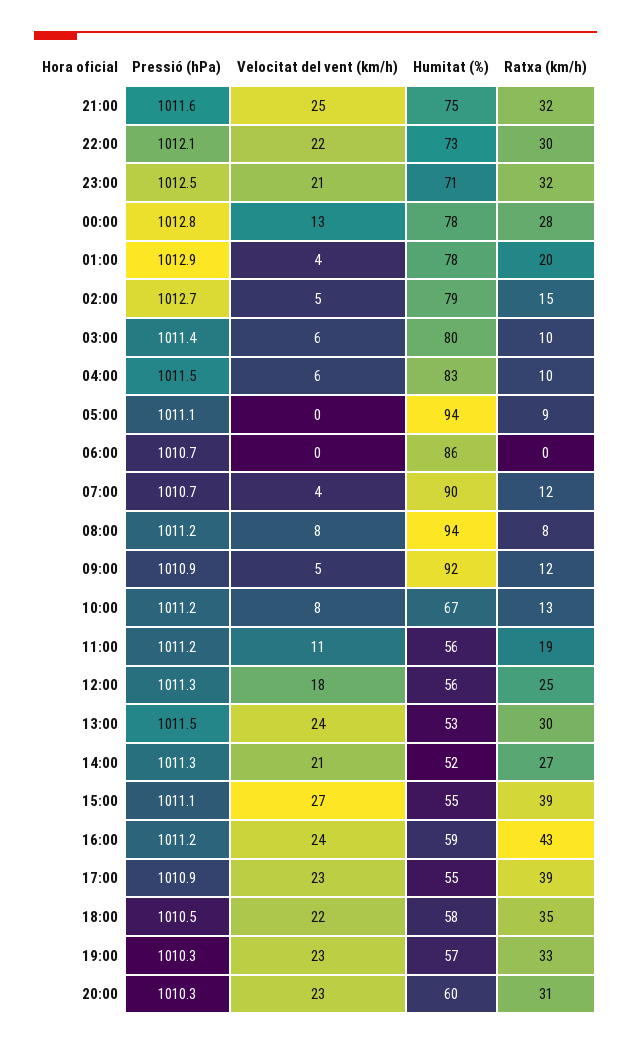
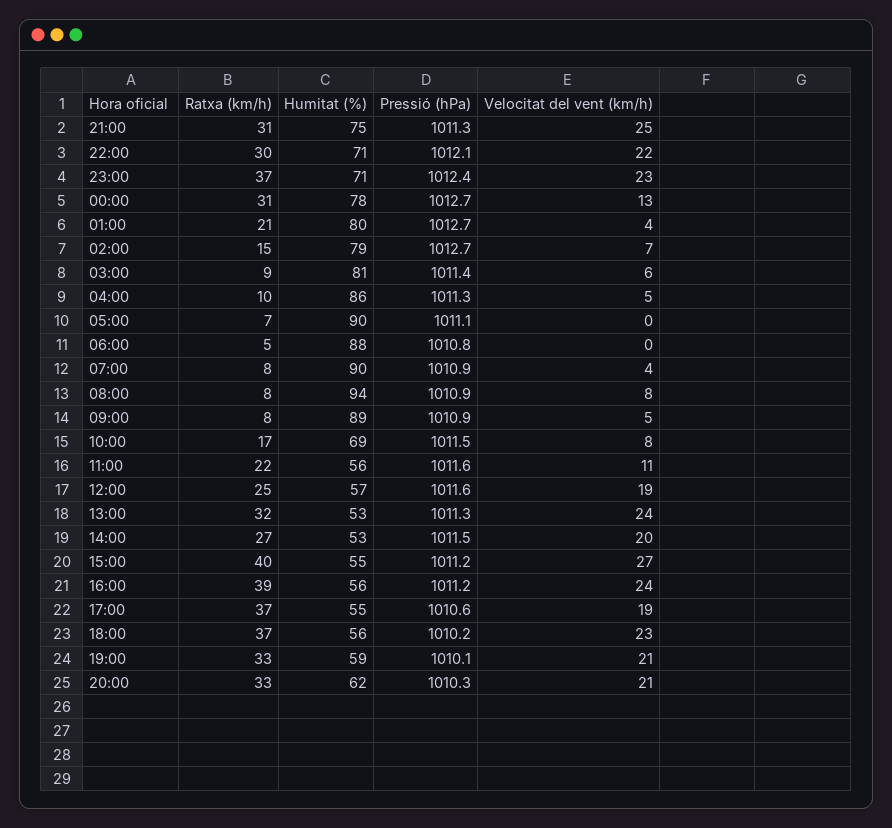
Pressió (hPa), 21:00: 1011.6 -> 1011.3
Ratxa (km/h), 21:00: 32 -> 31
Humitat (%), 22:00: 73 -> 71
Pressió (hPa), 23:00: 1012.5 -> 1012.4
Velocitat del vent (km/h), 23:00: 21 -> 23
Ratxa (km/h), 23:00: 32 -> 37
Pressió (hPa), 00:00: 1012.8 -> 1012.7
Ratxa (km/h), 00:00: 28 -> 31
Pressió (hPa), 01:00: 1012.9 -> 1012.7
Humitat (%), 01:00: 78 -> 80
Ratxa (km/h), 01:00: 20 -> 21
Velocitat del vent (km/h), 02:00: 5 -> 7
Humitat (%), 03:00: 80 -> 81
Ratxa (km/h), 03:00: 10 -> 9
Pressió (hPa), 04:00: 1011.5 -> 1011.3
Velocitat del vent (km/h), 04:00: 6 -> 5
Humitat (%), 04:00: 83 -> 86
Humitat (%), 05:00: 94 -> 90
Ratxa (km/h), 05:00: 9 -> 7
Pressió (hPa), 06:00: 1010.7 -> 1010.8
Humitat (%), 06:00: 86 -> 88
Ratxa (km/h), 06:00: 0 -> 5
Pressió (hPa), 07:00: 1010.7 -> 1010.9
Ratxa (km/h), 07:00: 12 -> 8
Pressió (hPa), 08:00: 1011.2 -> 1010.9
Humitat (%), 09:00: 92 -> 89
Ratxa (km/h), 09:00: 12 -> 8
Pressió (hPa), 10:00: 1011.2 -> 1011.5
Humitat (%), 10:00: 67 -> 69
Ratxa (km/h), 10:00: 13 -> 17
Pressió (hPa), 11:00: 1011.2 -> 1011.6
Ratxa (km/h), 11:00: 19 -> 22
Pressió (hPa), 12:00: 1011.3 -> 1011.6
Velocitat del vent (km/h), 12:00: 18 -> 19
Humitat (%), 12:00: 56 -> 57
Pressió (hPa), 13:00: 1011.5 -> 1011.3
Ratxa (km/h), 13:00: 30 -> 32
Pressió (hPa), 14:00: 1011.3 -> 1011.5
Velocitat del vent (km/h), 14:00: 21 -> 20
Humitat (%), 14:00: 52 -> 53
Pressió (hPa), 15:00: 1011.1 -> 1011.2
Ratxa (km/h), 15:00: 39 -> 40
Humitat (%), 16:00: 59 -> 56
Ratxa (km/h), 16:00: 43 -> 39
Pressió (hPa), 17:00: 1010.9 -> 1010.6
Velocitat del vent (km/h), 17:00: 23 -> 19
Ratxa (km/h), 17:00: 39 -> 37
Pressió (hPa), 18:00: 1010.5 -> 1010.2
Velocitat del vent (km/h), 18:00: 22 -> 23
Humitat (%), 18:00: 58 -> 56
Ratxa (km/h), 18:00: 35 -> 37
Pressió (hPa), 19:00: 1010.3 -> 1010.1
Velocitat del vent (km/h), 19:00: 23 -> 21
Humitat (%), 19:00: 57 -> 59
Velocitat del vent (km/h), 20:00: 23 -> 21
Humitat (%), 20:00: 60 -> 62
Ratxa (km/h), 20:00: 31 -> 33

